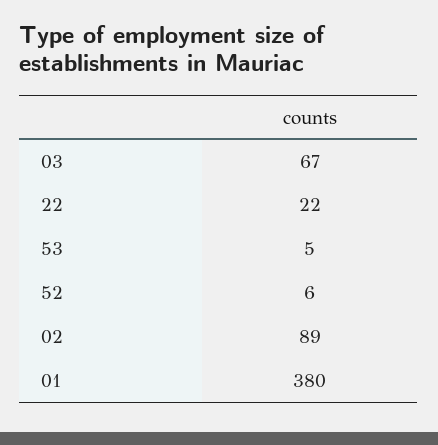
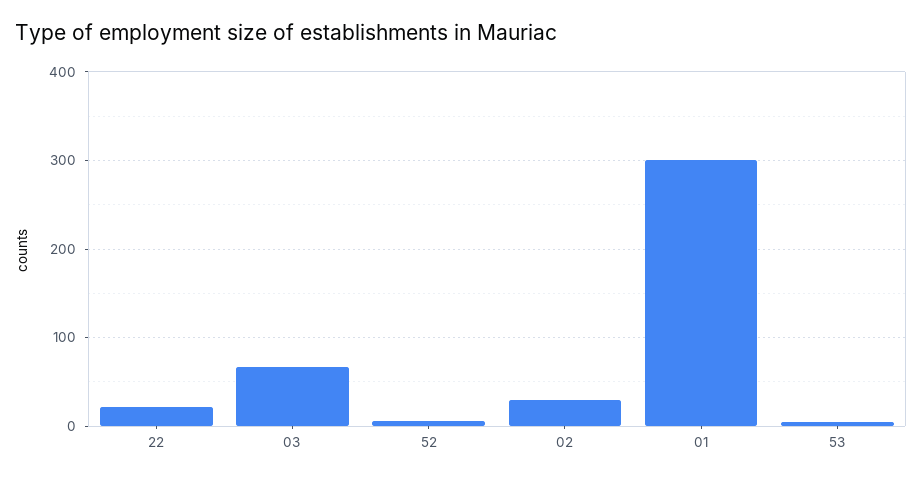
02: 89 -> 30
01: 380 -> 300

